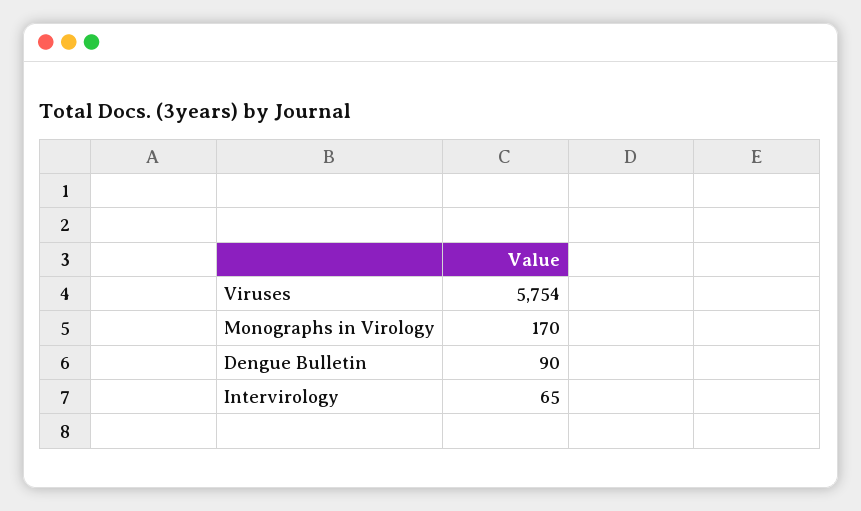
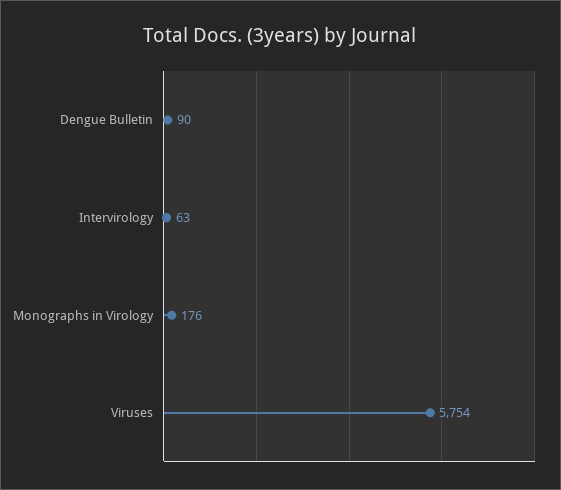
Monographs in Virology: 170 -> 176
Intervirology: 65 -> 63

